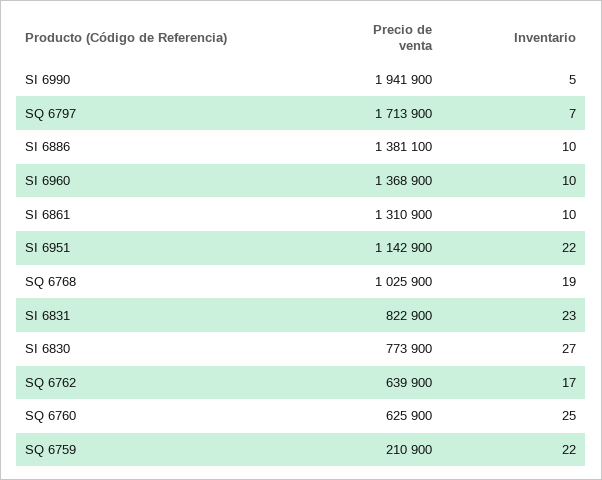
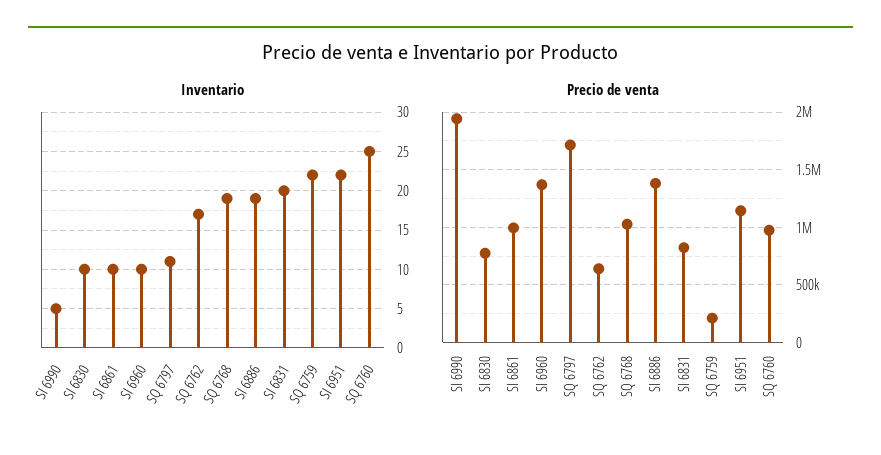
Inventario, SQ 6797: 7 -> 11
Inventario, SI 6886: 10 -> 19
Precio de venta, SI 6861: 1310900 -> 1000000
Inventario, SI 6831: 23 -> 20
Inventario, SI 6830: 27 -> 10
Precio de venta, SQ 6760: 625900 -> 1000000

